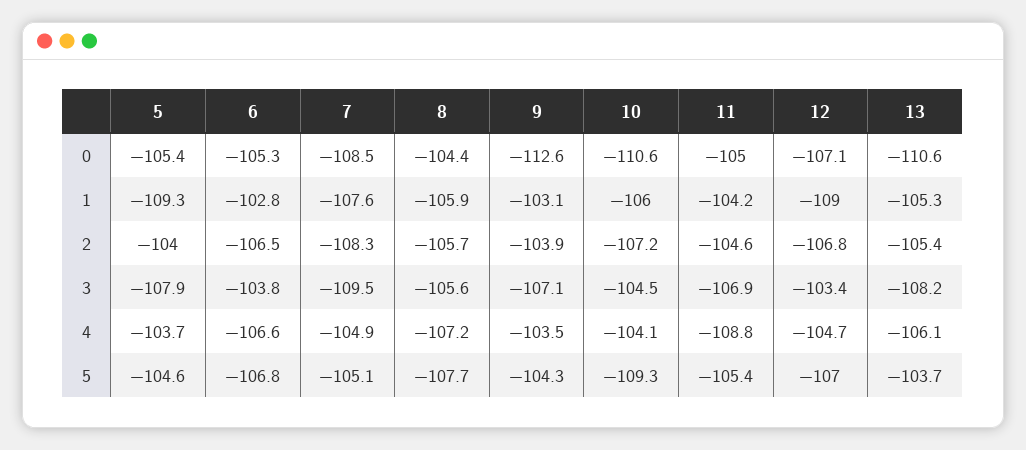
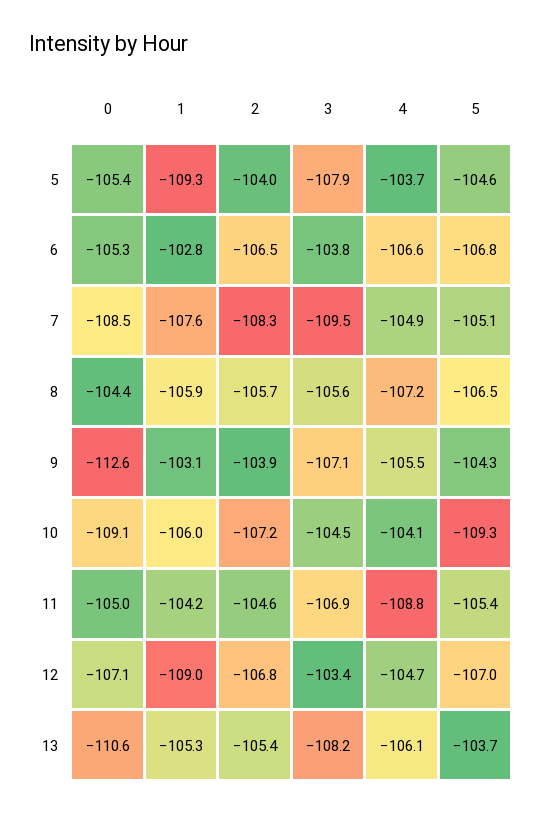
10, 0: -110.6 -> -109.1
9, 4: -103.5 -> -105.5
8, 5: -107.7 -> -106.5

